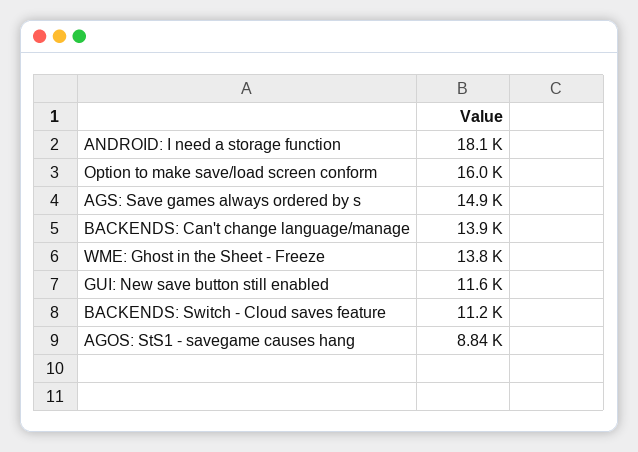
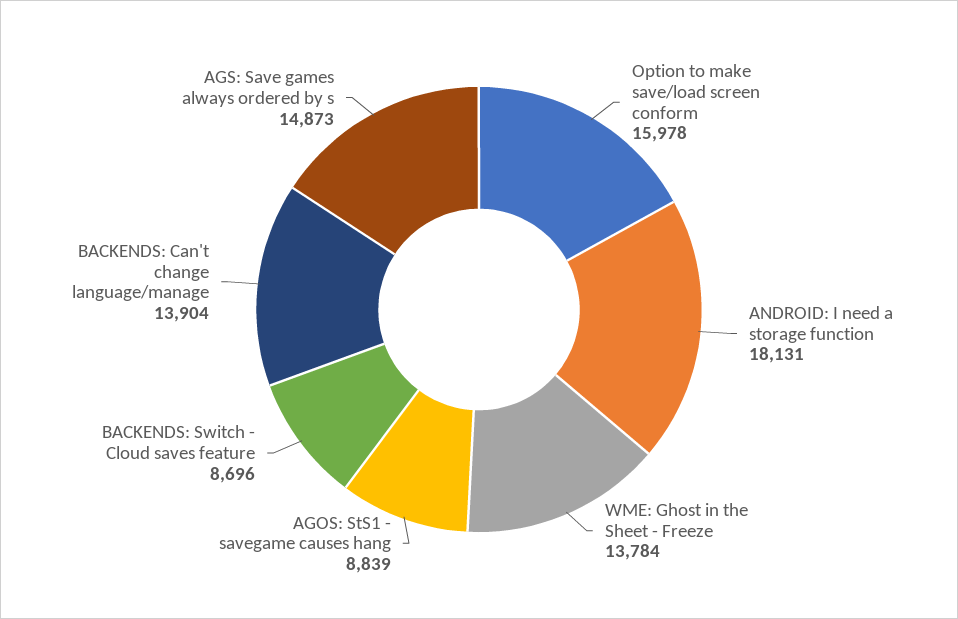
GUI: New save button still enabled: 11600 -> none
BACKENDS: Switch - Cloud saves feature: 11200 -> 8696

